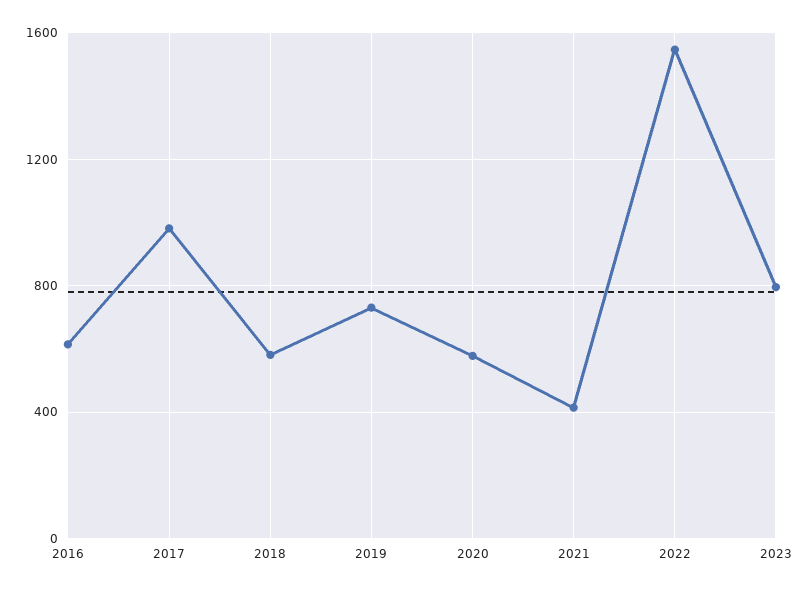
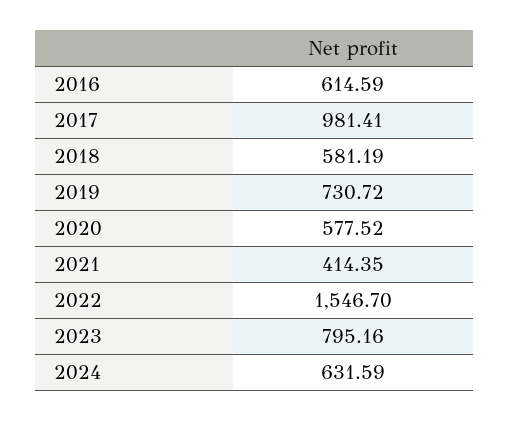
2024: none -> 631.59

